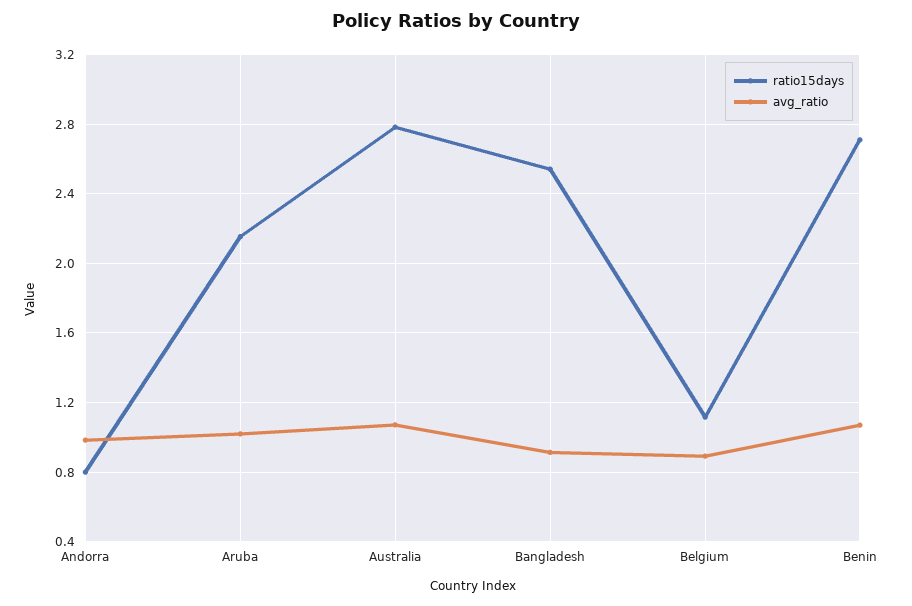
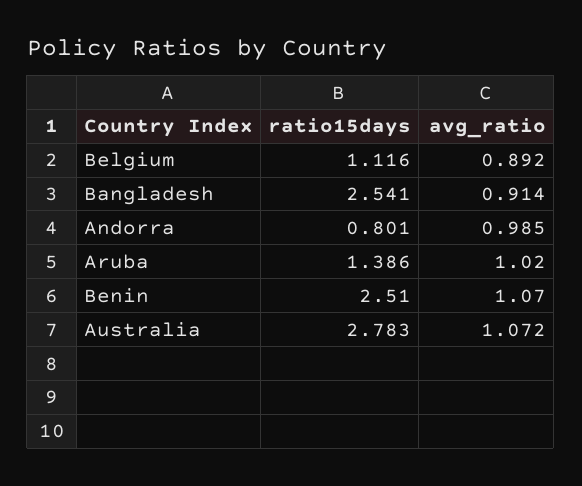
ratio15days, Aruba: 2.15 -> 1.386
ratio15days, Benin: 2.7 -> 2.51

